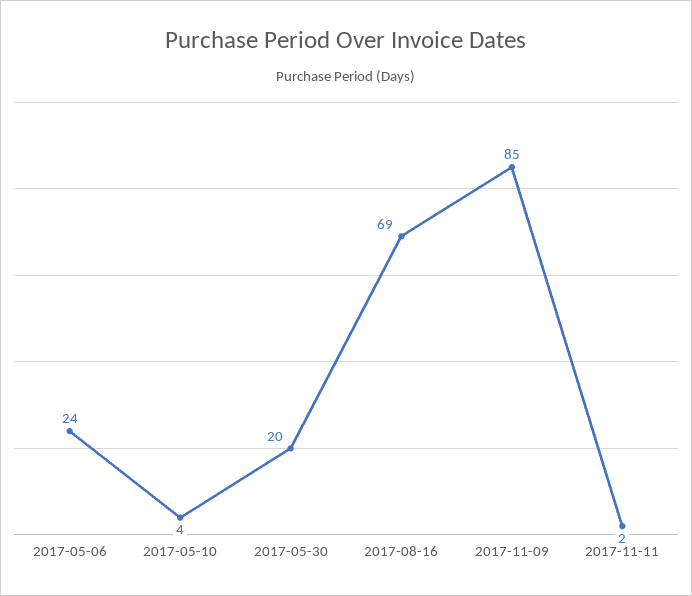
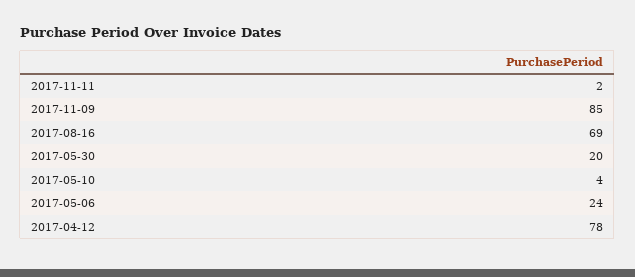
2017-04-12: none -> 78

